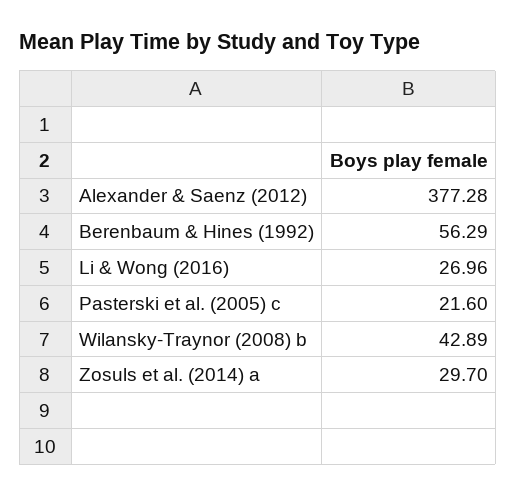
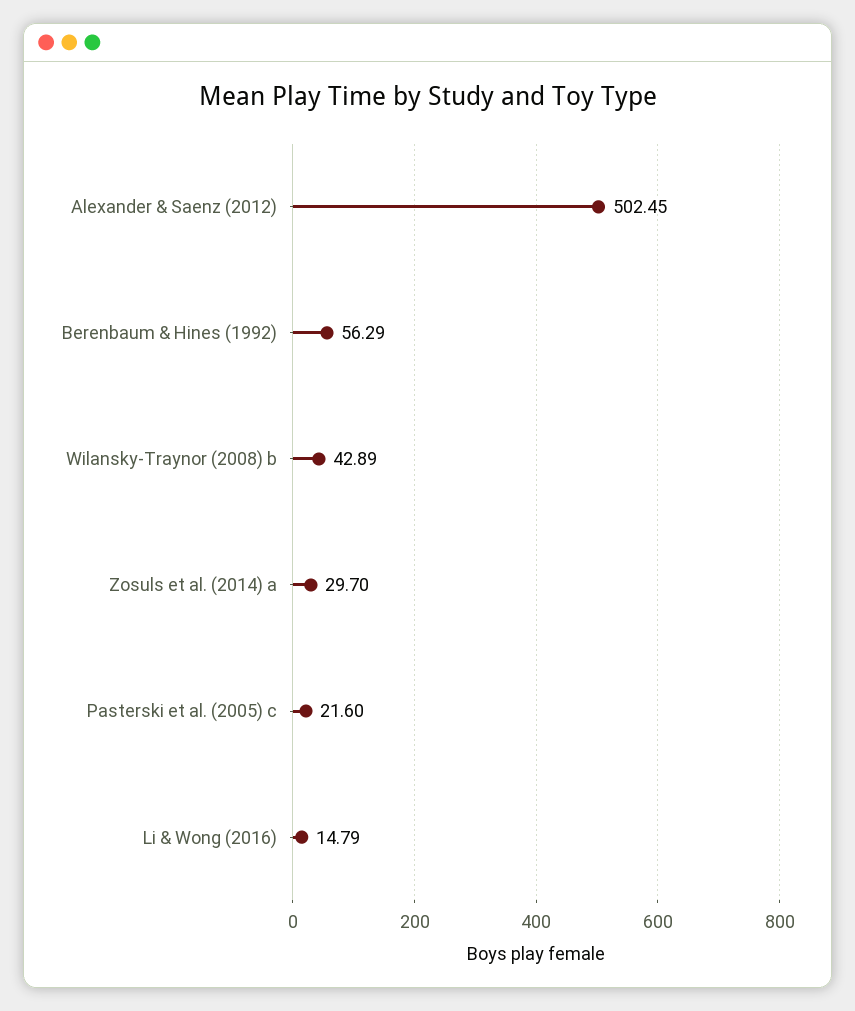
Alexander & Saenz (2012): 377.28 -> 502.45
Li & Wong (2016): 26.96 -> 14.79

